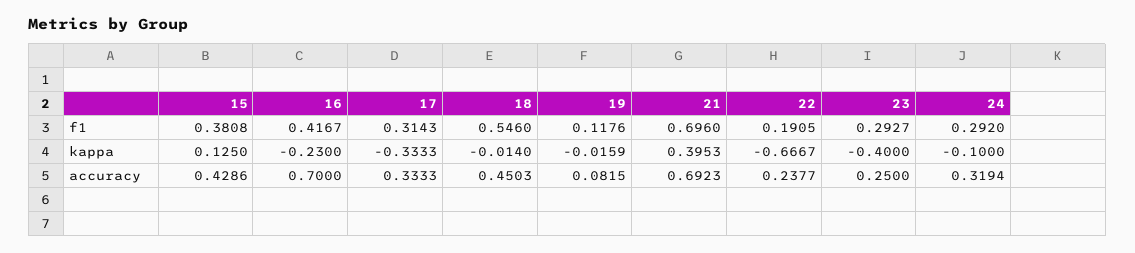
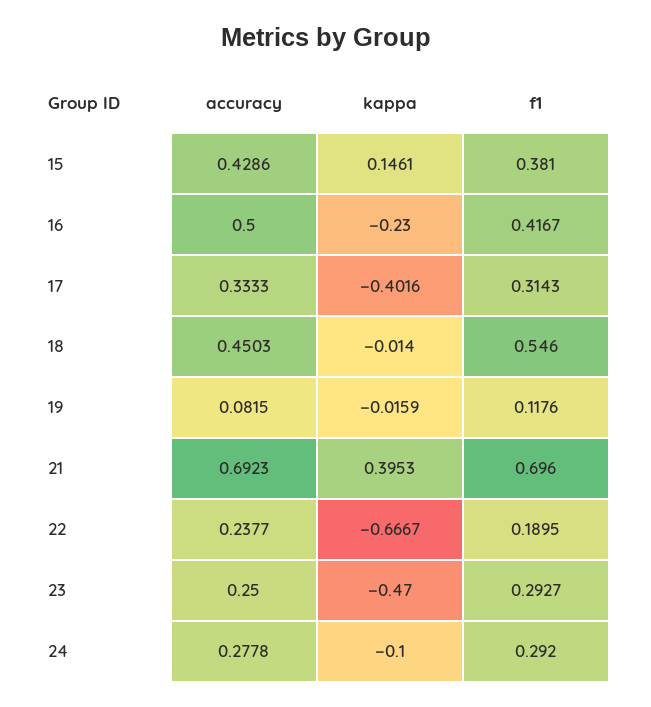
15, f1: 0.3808 -> 0.381
22, f1: 0.1905 -> 0.1895
15, kappa: 0.125 -> 0.1461
17, kappa: -0.3333 -> -0.4016
23, kappa: -0.4 -> -0.47
16, accuracy: 0.7 -> 0.5
24, accuracy: 0.3194 -> 0.2778

